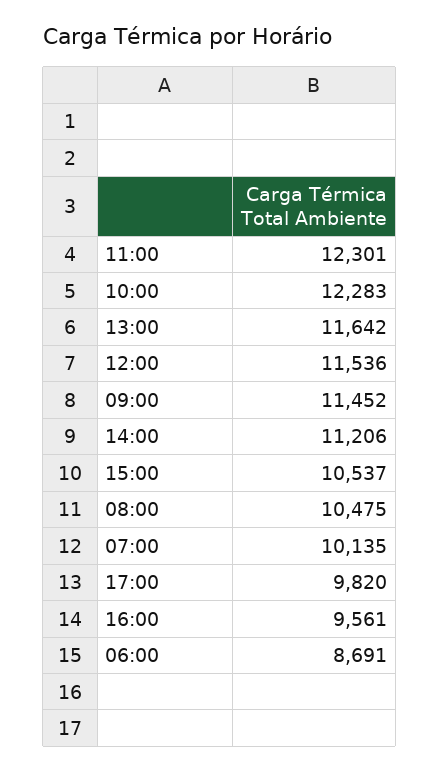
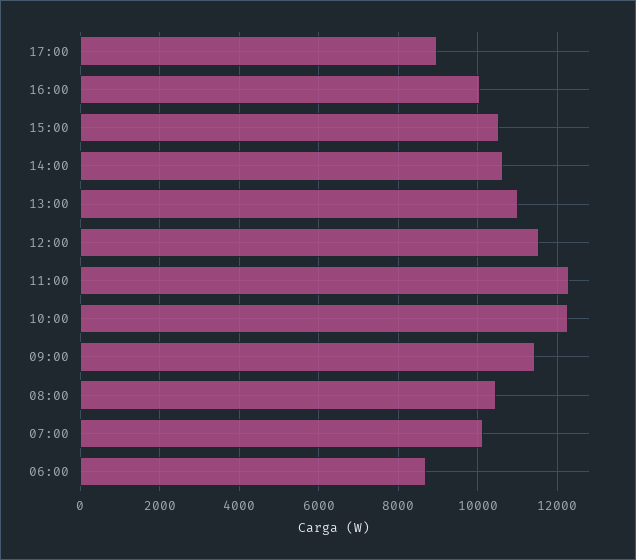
13:00: 11642 -> 11000
14:00: 11206 -> 10600
17:00: 9820 -> 9000
16:00: 9561 -> 10000

